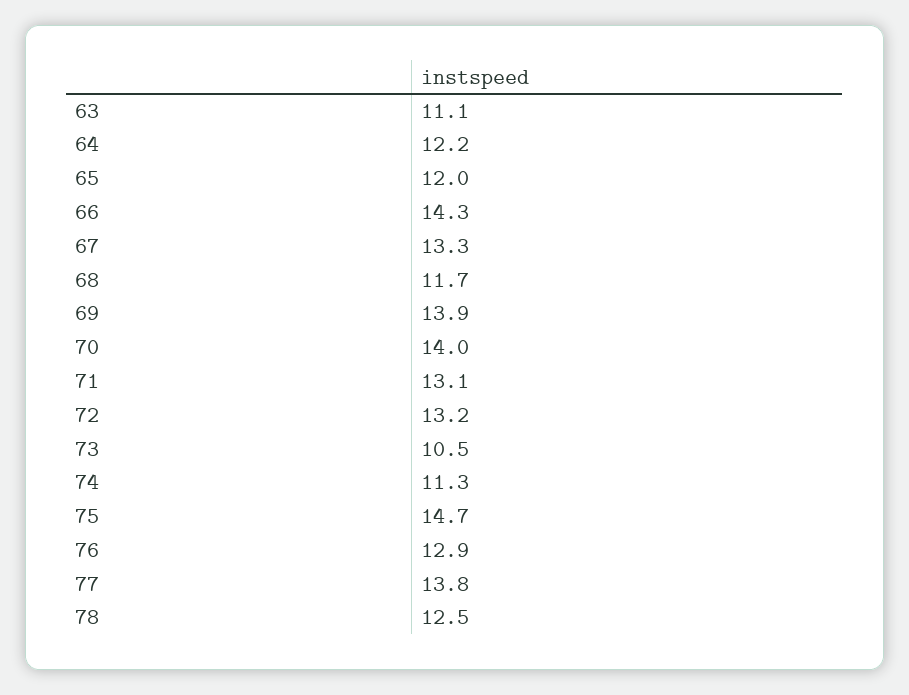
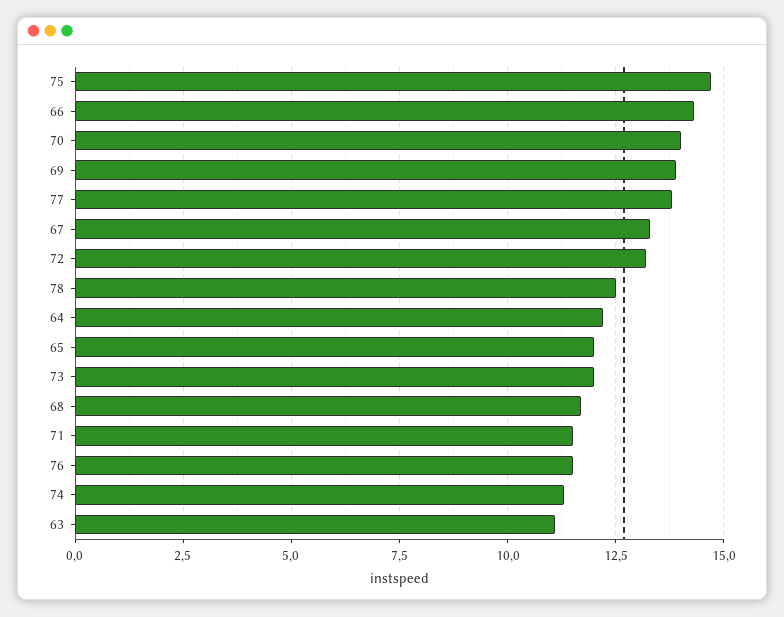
71: 13.1 -> 11.5
73: 10.5 -> 12
76: 12.9 -> 11.5

